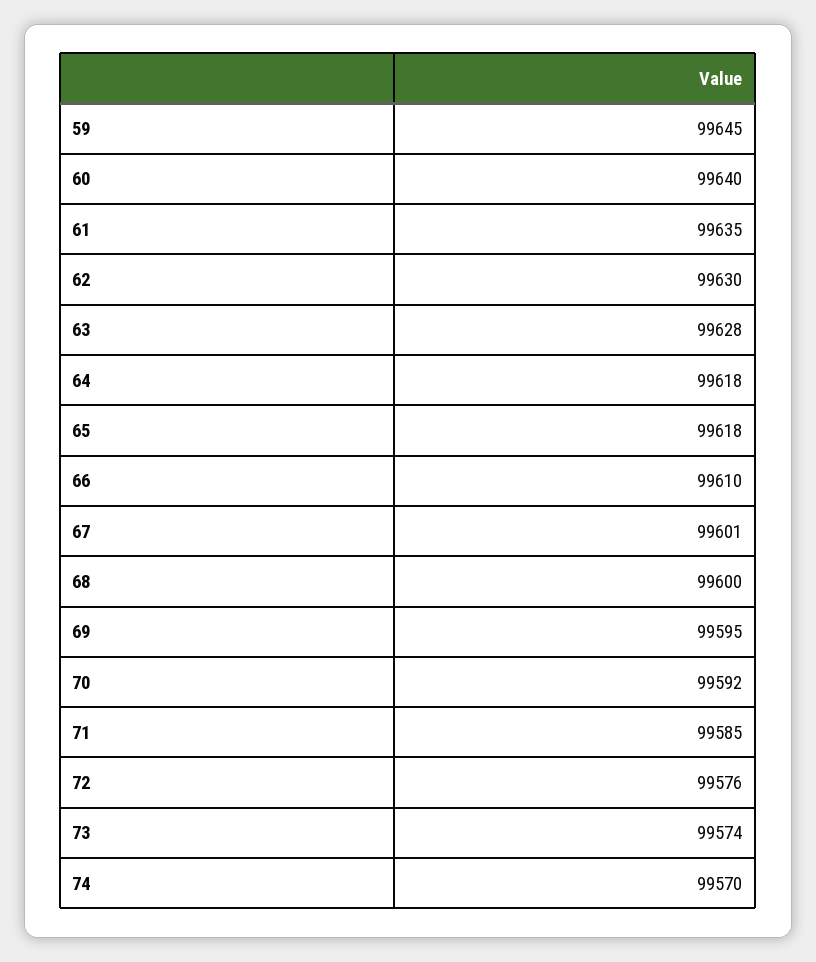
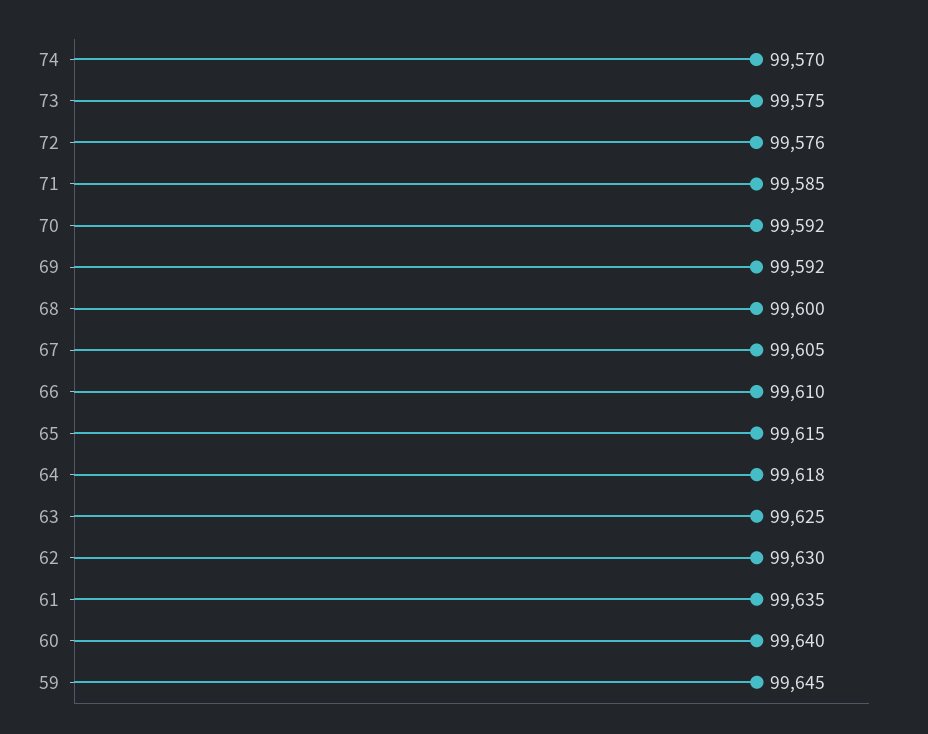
63: 99628 -> 99625
65: 99618 -> 99615
67: 99601 -> 99605
69: 99595 -> 99592
73: 99574 -> 99575

